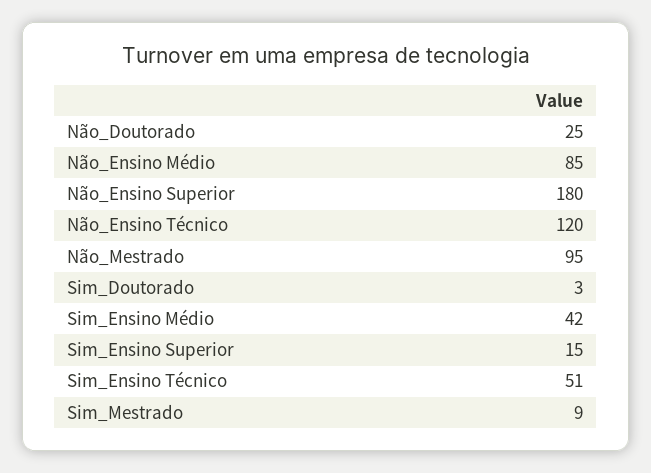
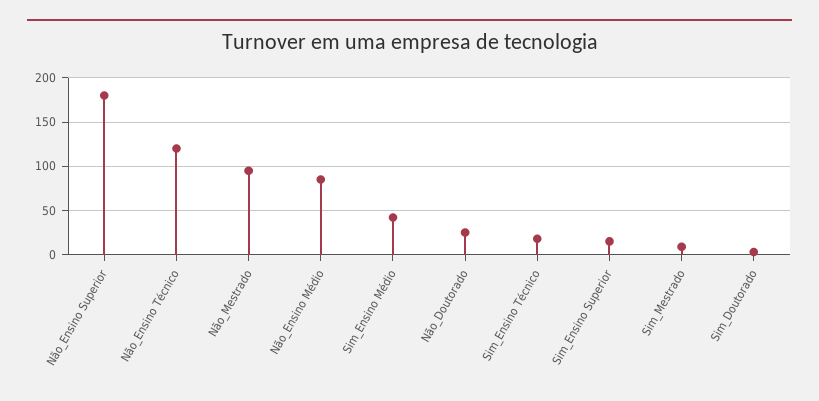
Sim_Ensino Técnico: 51 -> 20

